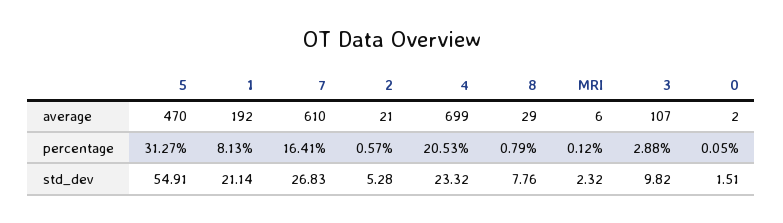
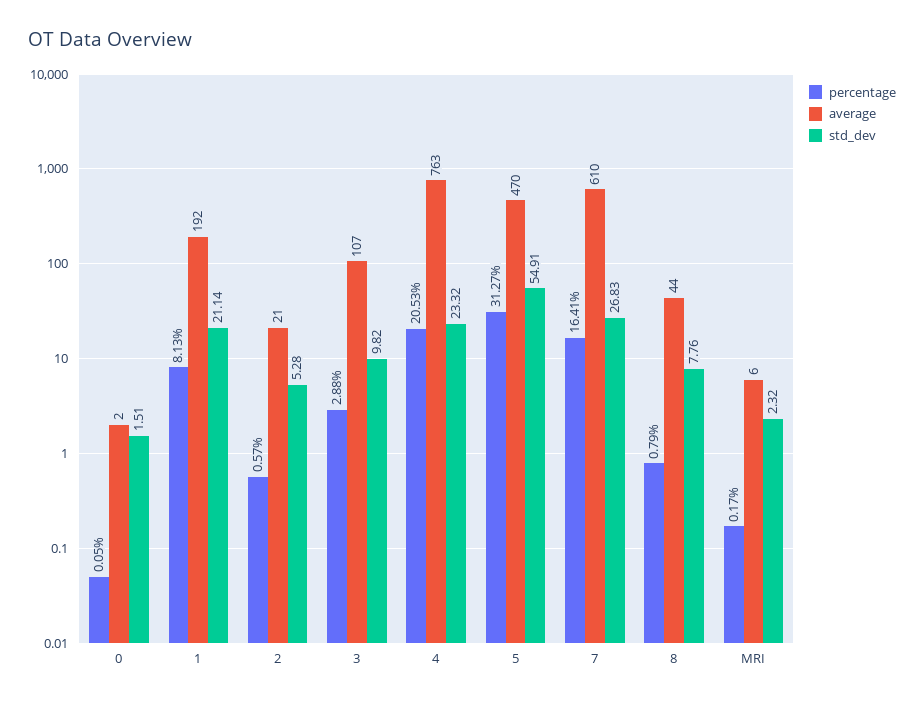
average, 4: 699 -> 763
average, 8: 29 -> 44
percentage, MRI: 0.12 -> 0.17

